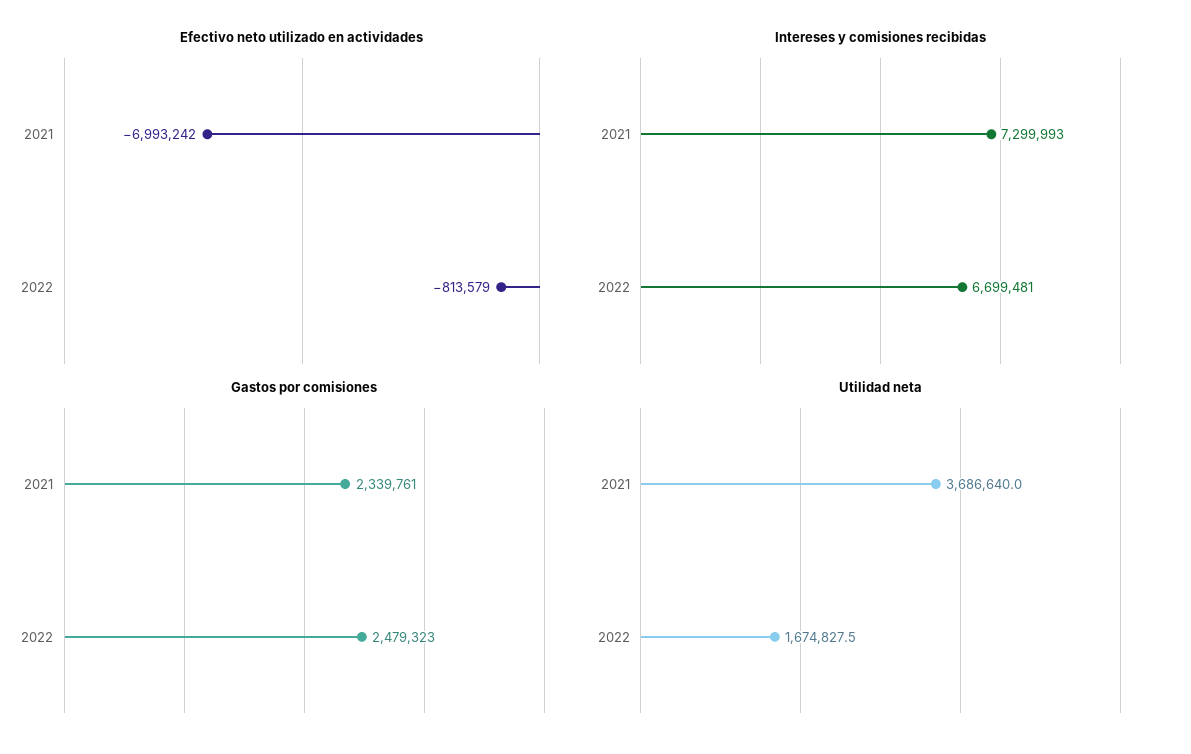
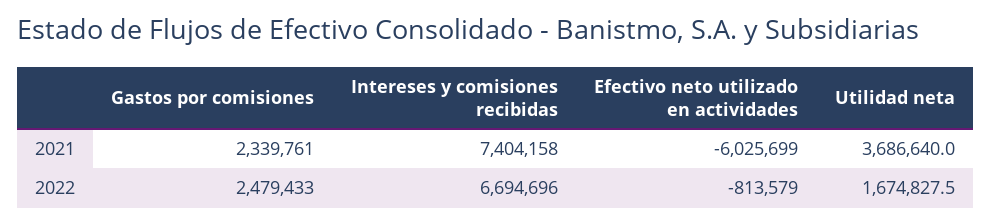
Efectivo neto utilizado en actividades, 2021: -6993242 -> -6025699
Intereses y comisiones recibidas, 2021: 7299993 -> 7404158
Intereses y comisiones recibidas, 2022: 6699481 -> 6694696
Gastos por comisiones, 2022: 2479323 -> 2479433

